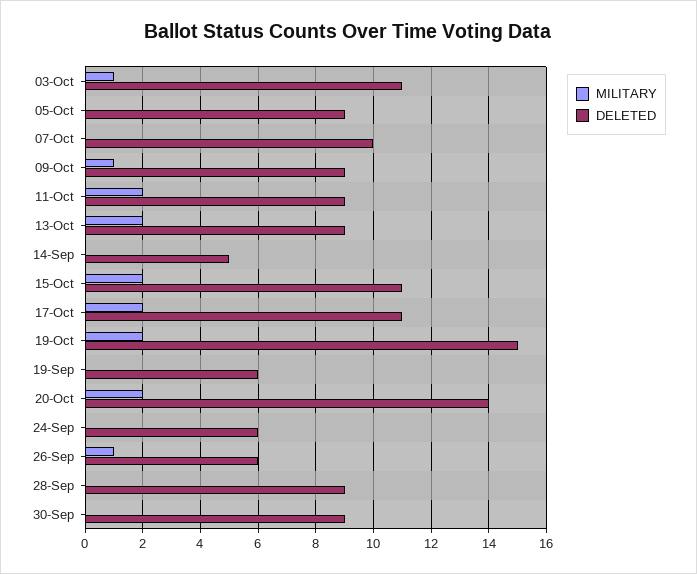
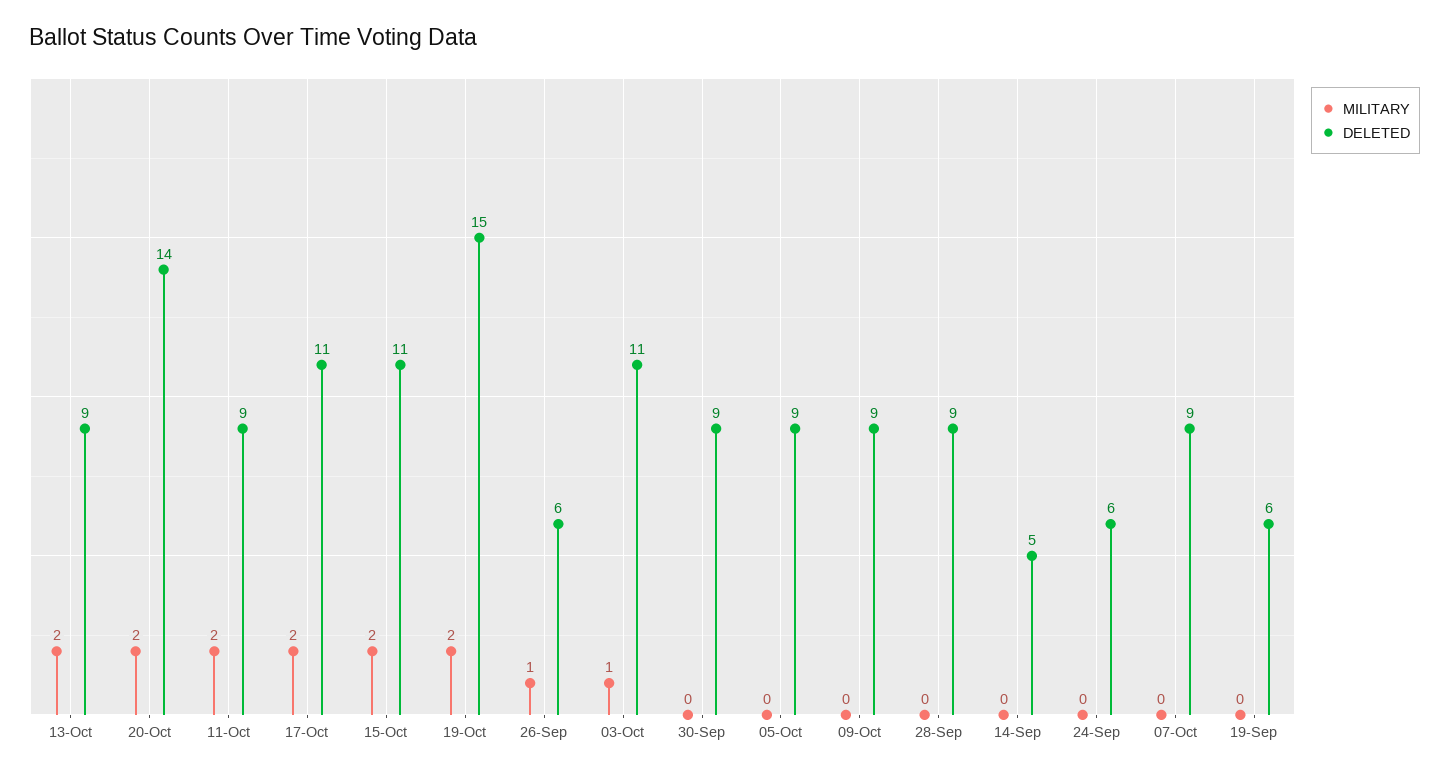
DELETED, 07-Oct: 10 -> 9
MILITARY, 09-Oct: 1 -> 0

